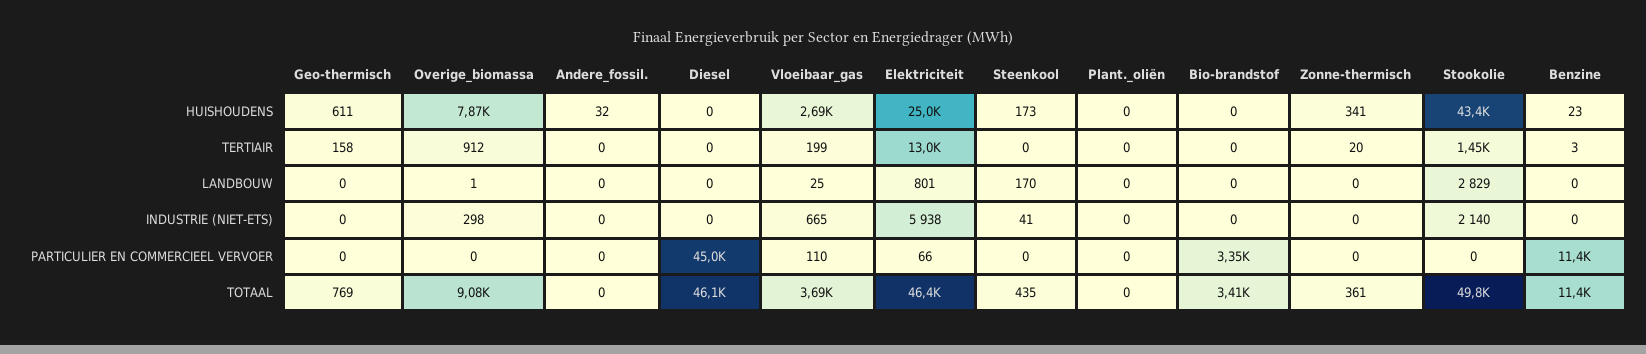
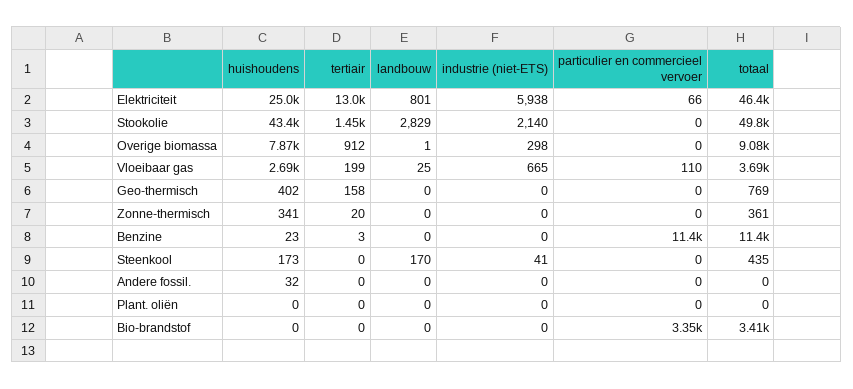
Geo-thermisch, HUISHOUDENS: 611 -> 402
Diesel, HUISHOUDENS: 0 -> none
Diesel, TERTIAIR: 0 -> none
Diesel, LANDBOUW: 0 -> none
Diesel, INDUSTRIE (NIET-ETS): 0 -> none
Diesel, PARTICULIER EN COMMERCIEEL VERVOER: 45000 -> none
Diesel, TOTAAL: 46100 -> none

